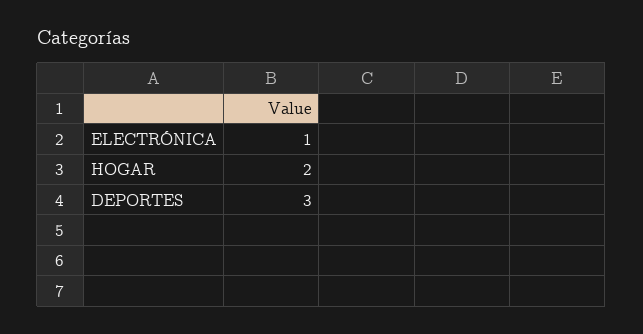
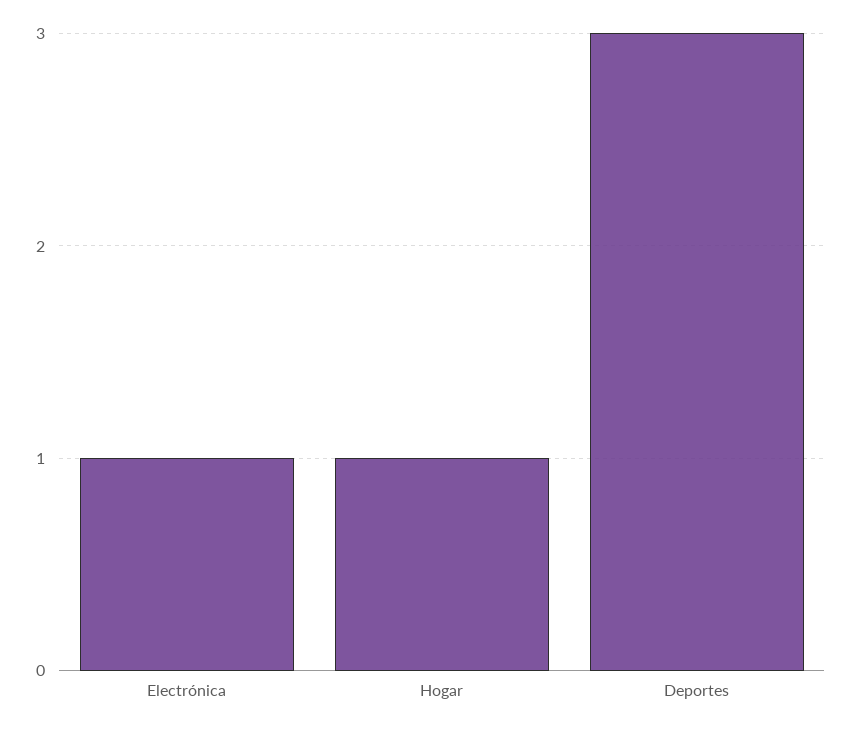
HOGAR: 2 -> 1

